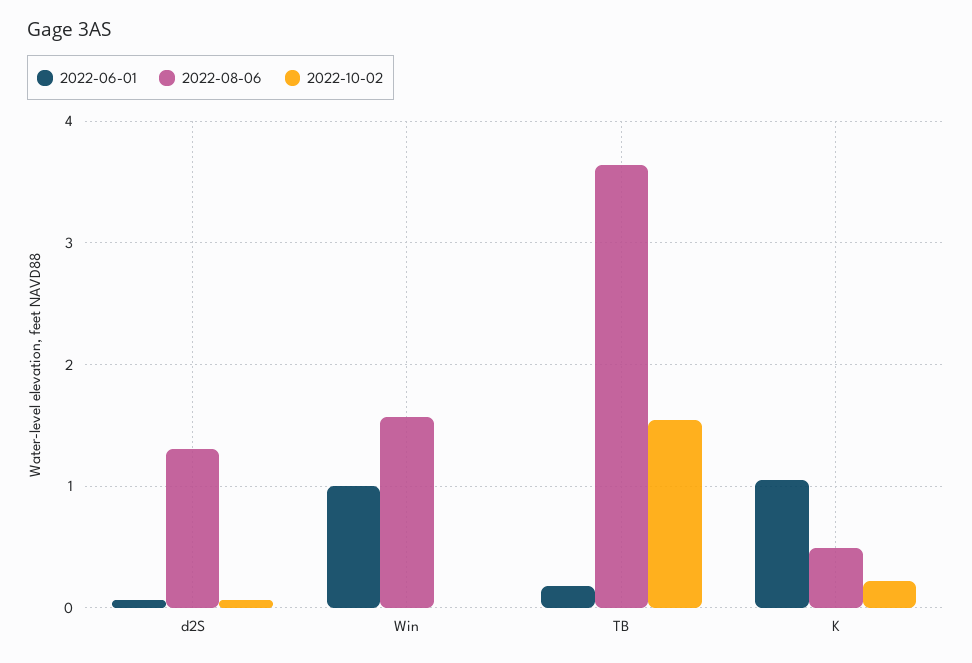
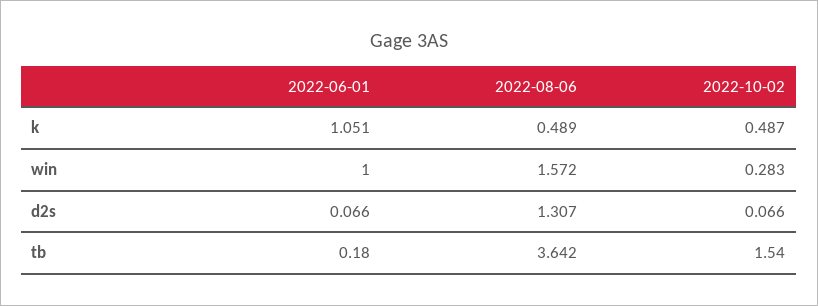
2022-10-02, Win: 0 -> 0.283
2022-10-02, K: 0.2 -> 0.487

